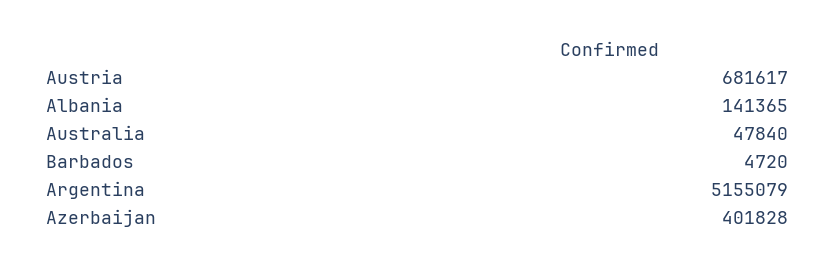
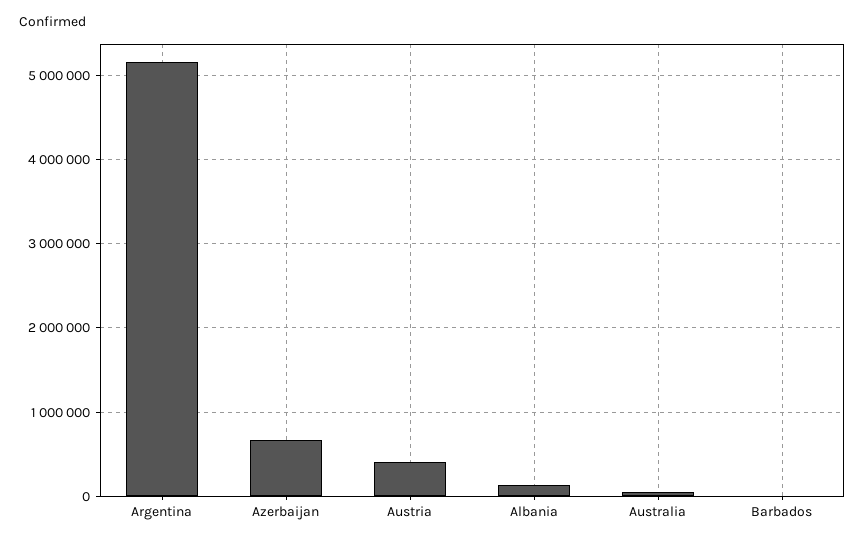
Austria: 681617 -> 400000
Azerbaijan: 401828 -> 700000

